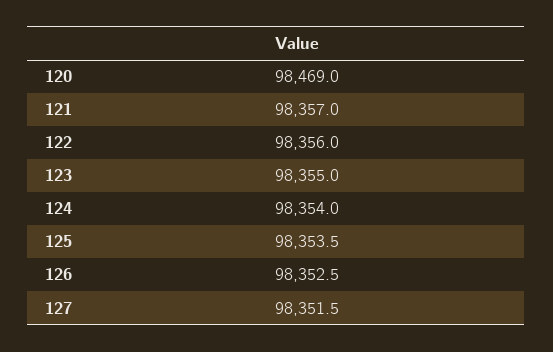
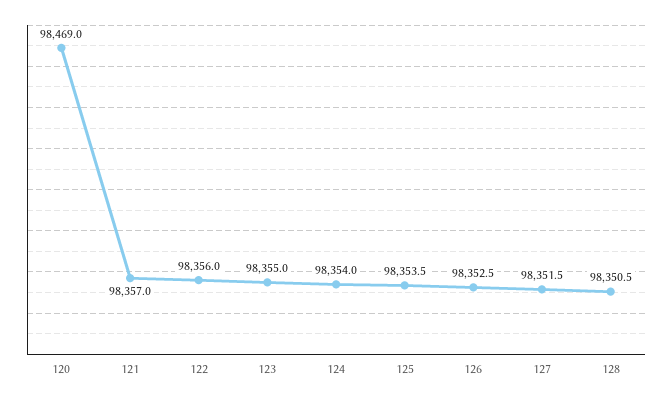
128: none -> 98350.5

